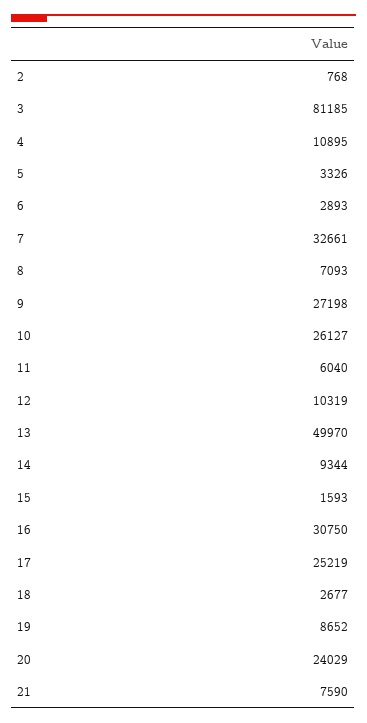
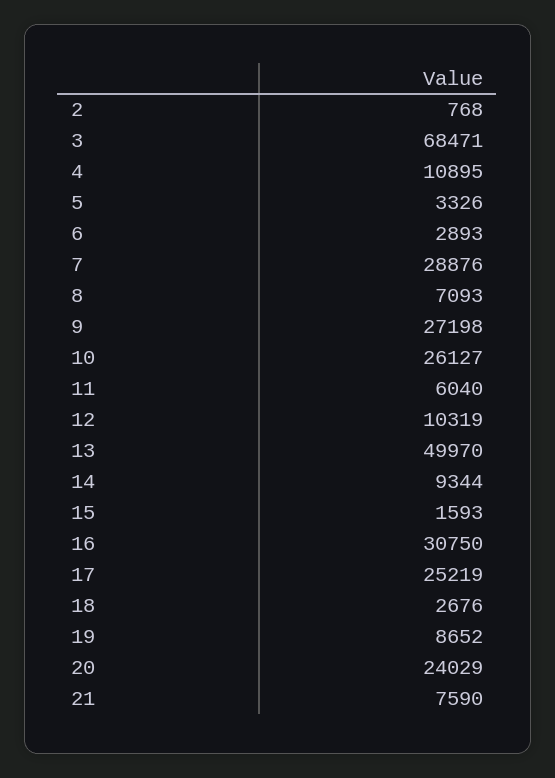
3: 81185 -> 68471
7: 32661 -> 28876
18: 2677 -> 2676

